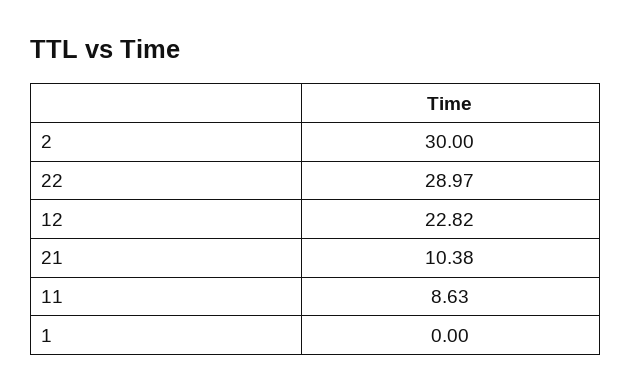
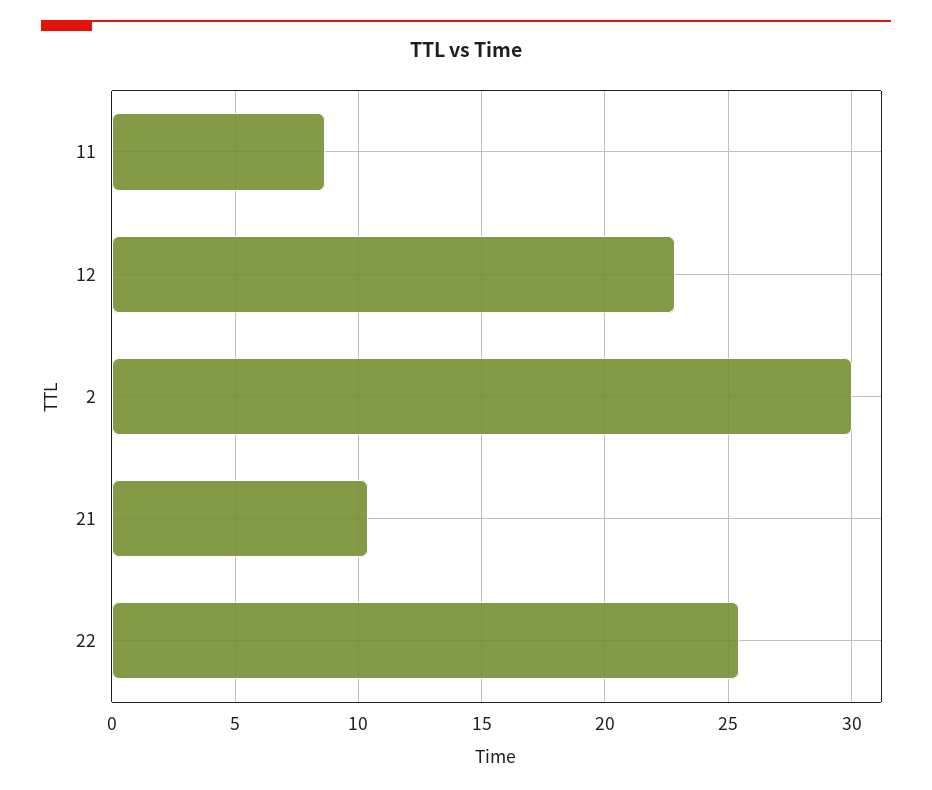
22: 28.97 -> 25.5
1: 0 -> none

